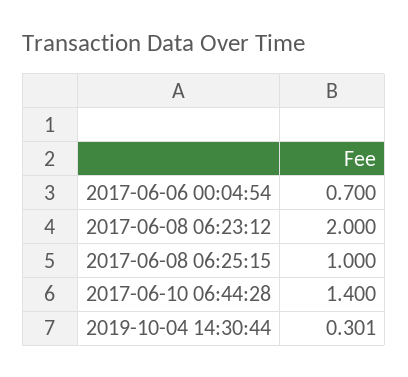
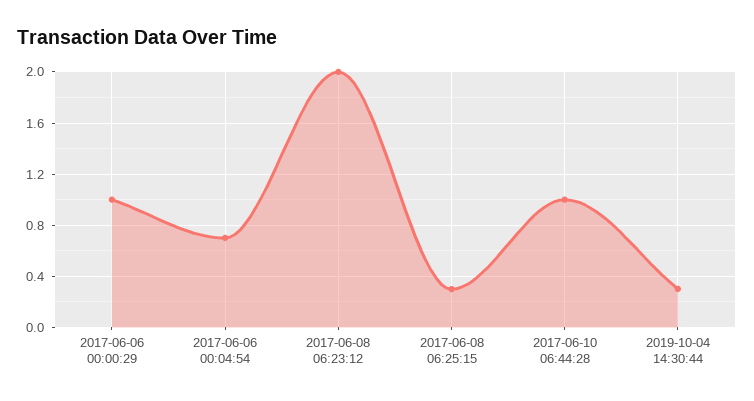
2017-06-08 06:25:15: 1 -> 0.3
2017-06-10 06:44:28: 1.4 -> 1
2017-06-06 00:00:29: none -> 1

